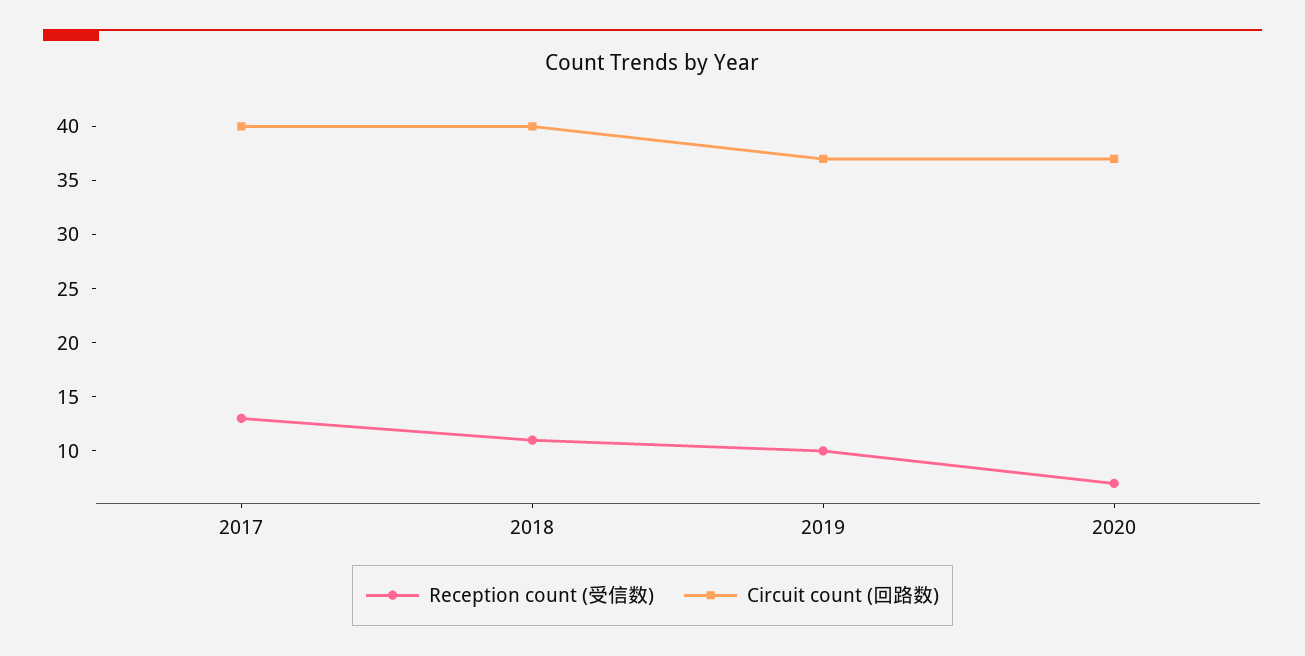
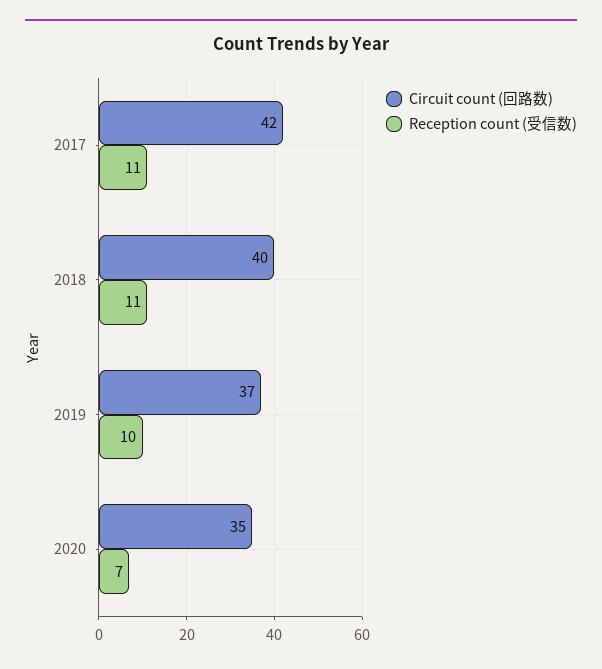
Reception count (受信数), 2017: 13 -> 11
Circuit count (回路数), 2017: 40 -> 42
Circuit count (回路数), 2020: 37 -> 35

